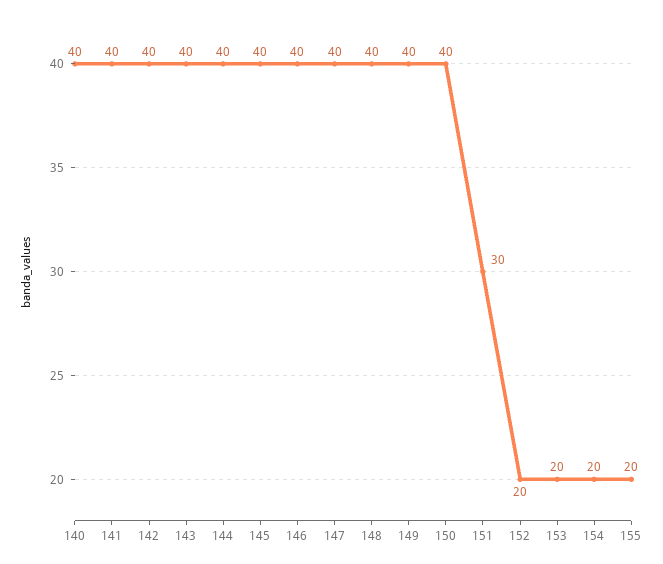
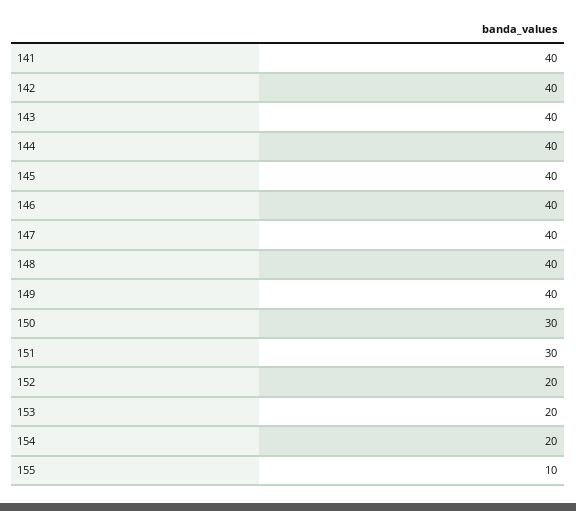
140: 40 -> none
150: 40 -> 30
155: 20 -> 10

